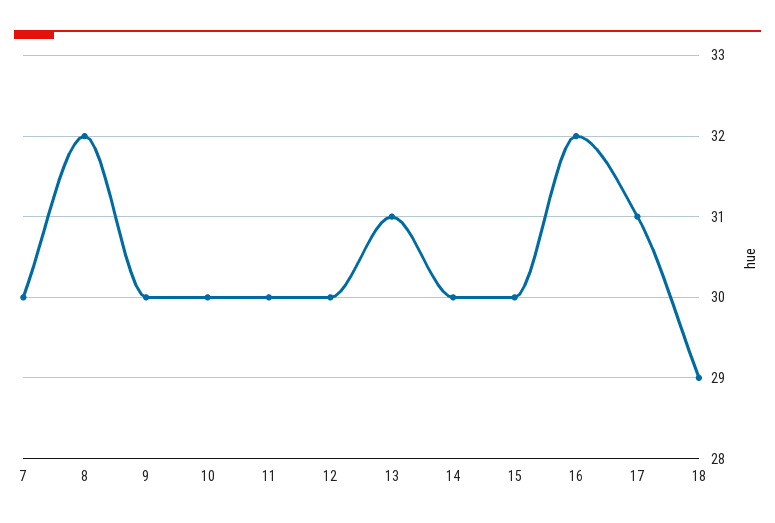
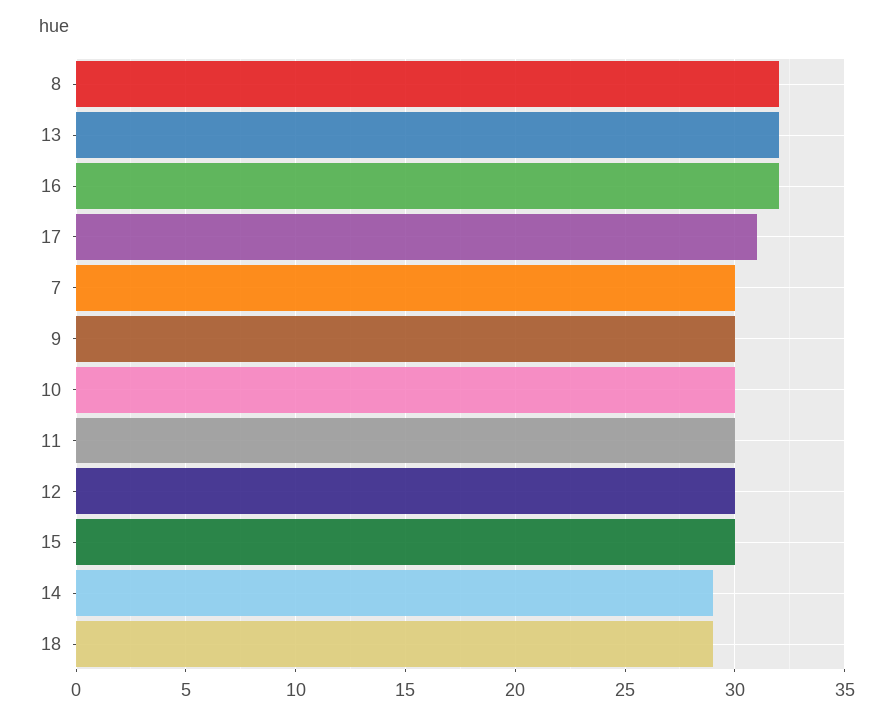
13: 31 -> 32
14: 30 -> 29

